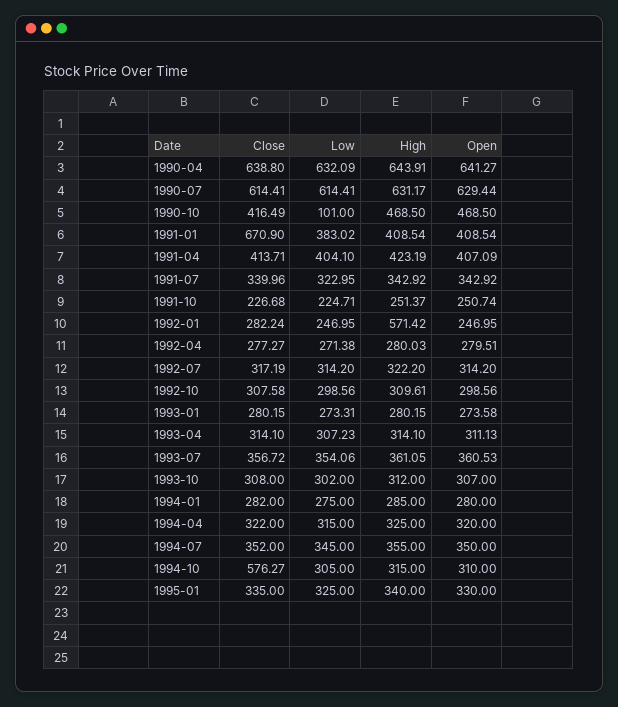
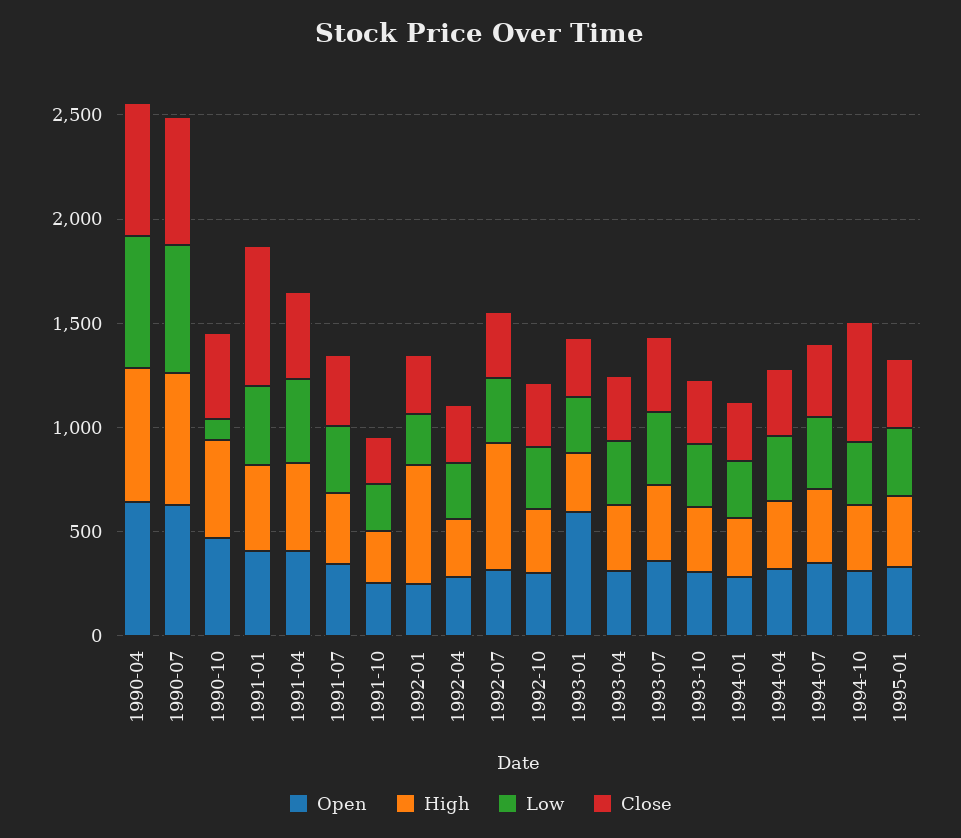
High, 1992-07: 322.2 -> 600
Open, 1993-01: 273.58 -> 600

